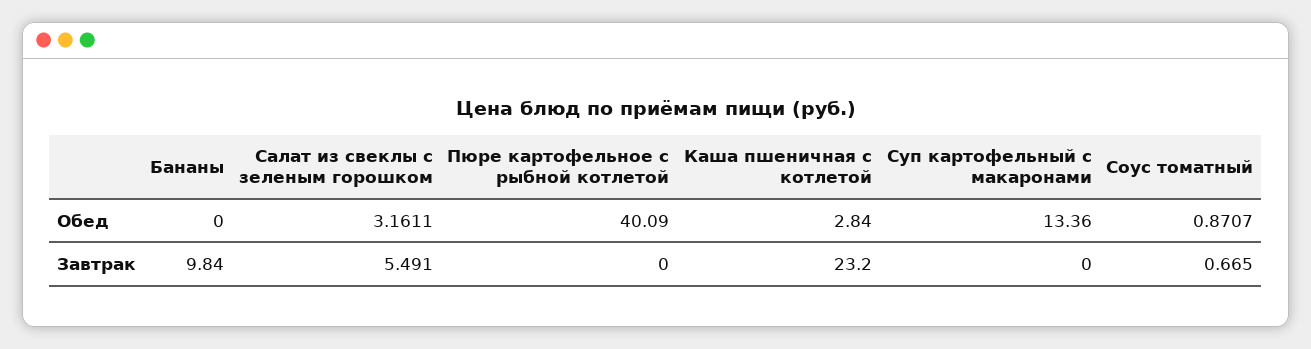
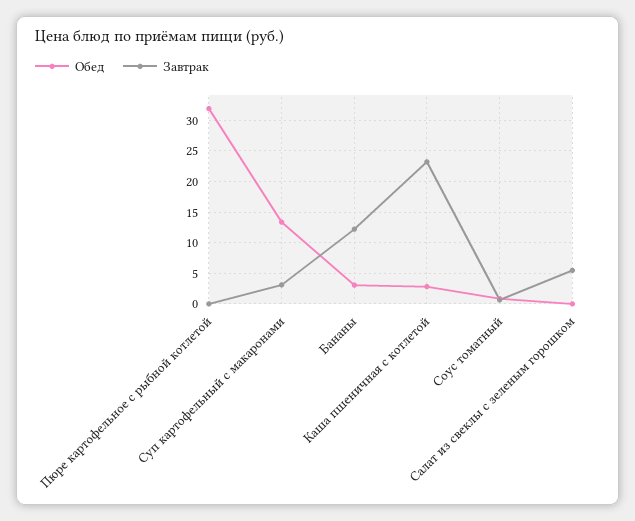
Обед, Бананы: 0 -> 3
Обед, Салат из свеклы с зеленым горошком: 3.1611 -> 0
Обед, Пюре картофельное с рыбной котлетой: 40.09 -> 32
Завтрак, Бананы: 9.84 -> 12
Завтрак, Суп картофельный с макаронами: 0 -> 3

